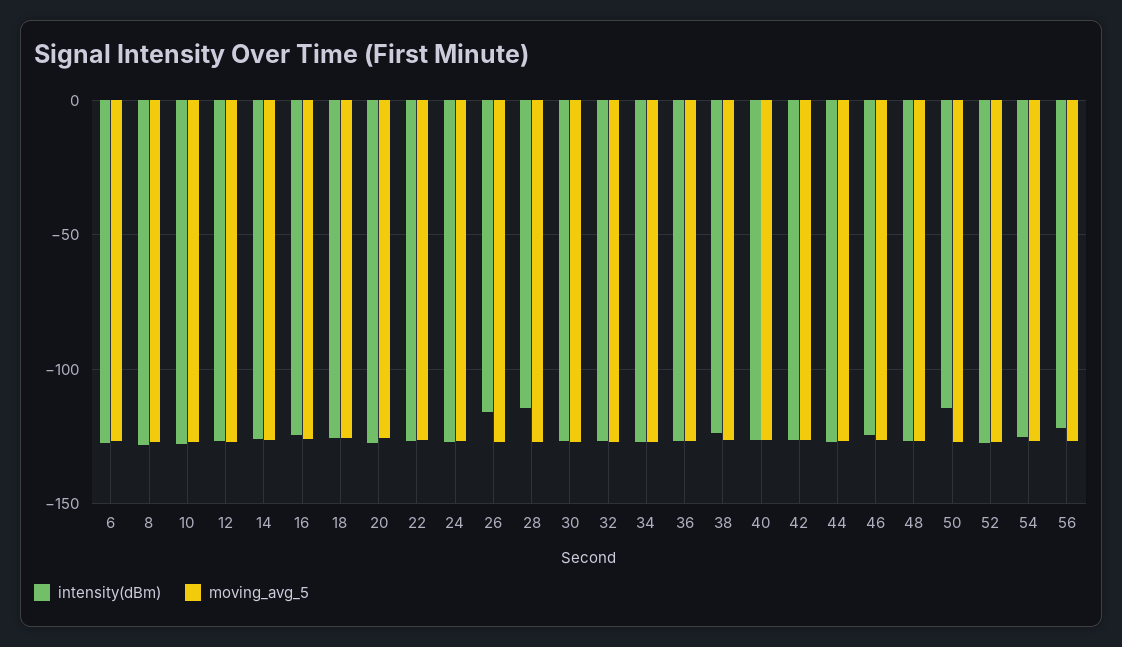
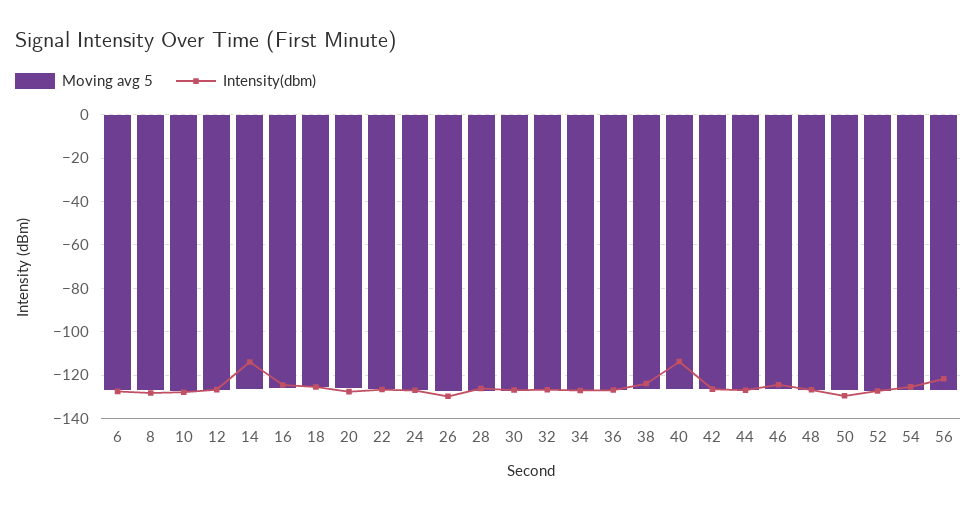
intensity(dBm), 14: -125 -> -115
intensity(dBm), 26: -115 -> -130
intensity(dBm), 28: -115 -> -125
intensity(dBm), 40: -125 -> -115
intensity(dBm), 50: -115 -> -130

